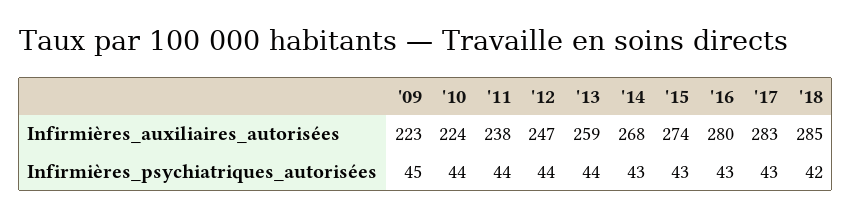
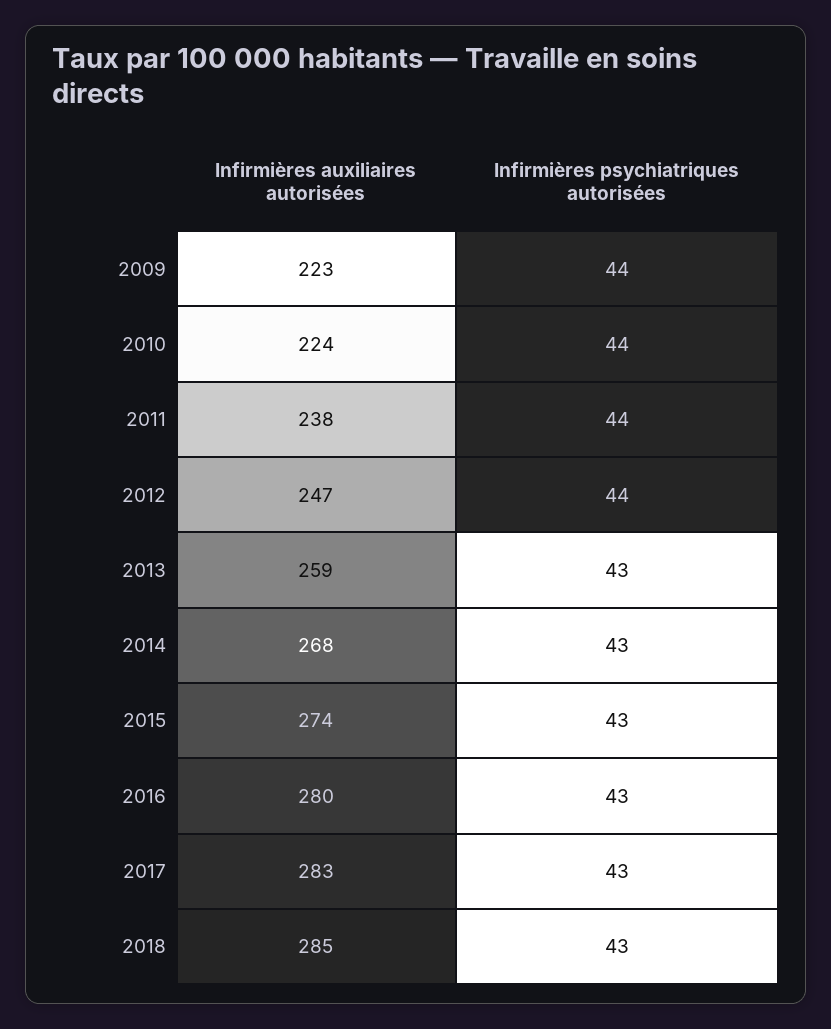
'09, Infirmières_psychiatriques_autorisées: 45 -> 44
'13, Infirmières_psychiatriques_autorisées: 44 -> 43
'18, Infirmières_psychiatriques_autorisées: 42 -> 43

